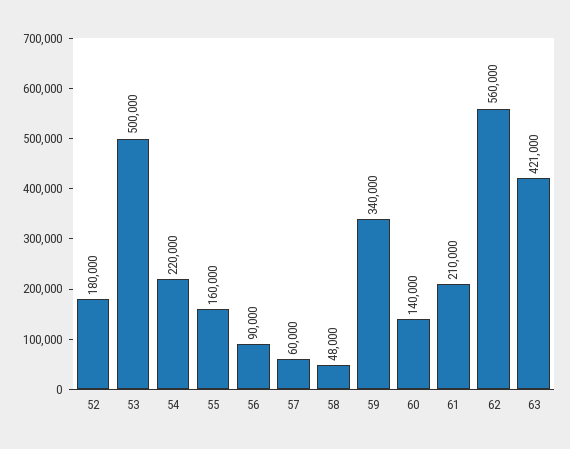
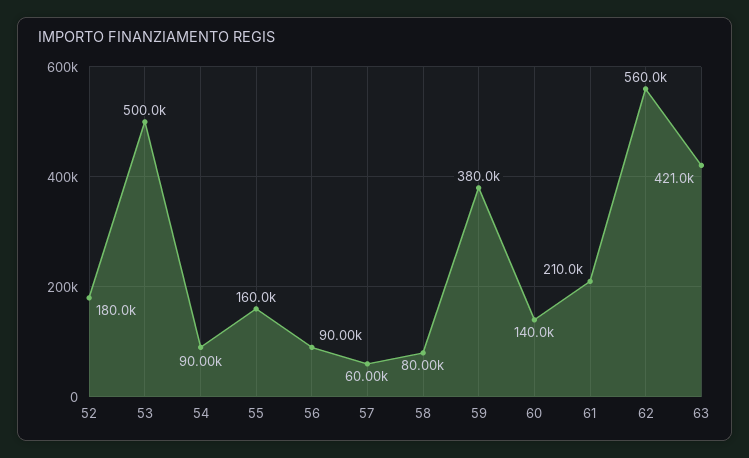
54: 220000 -> 90000
58: 48000 -> 80000
59: 340000 -> 380000

